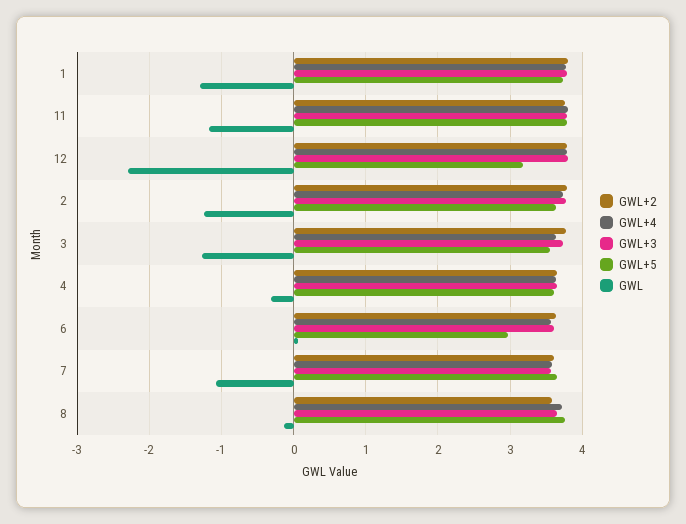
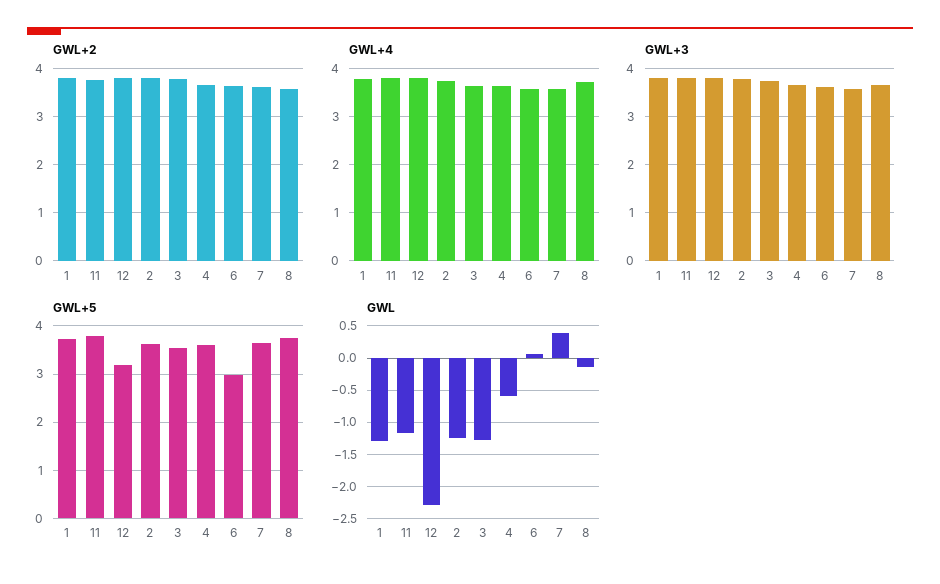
GWL, 4: -0.3 -> -0.6
GWL, 7: -1.1 -> 0.4

